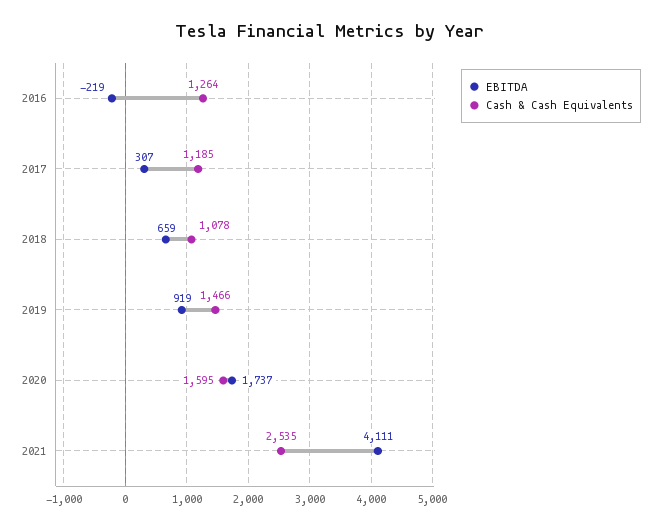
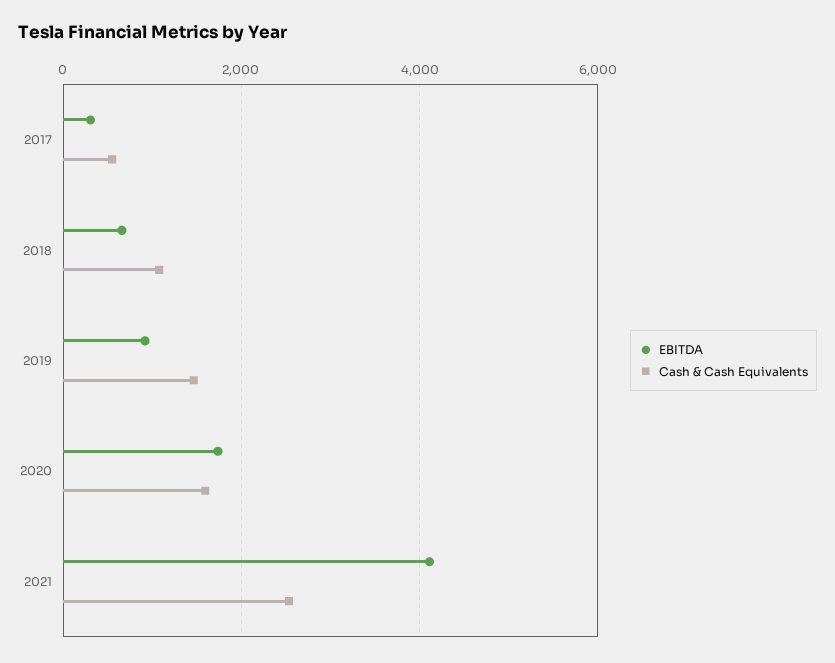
EBITDA, 2016: -219 -> none
Cash & Cash Equivalents, 2016: 1264 -> none
Cash & Cash Equivalents, 2017: 1185 -> 600

